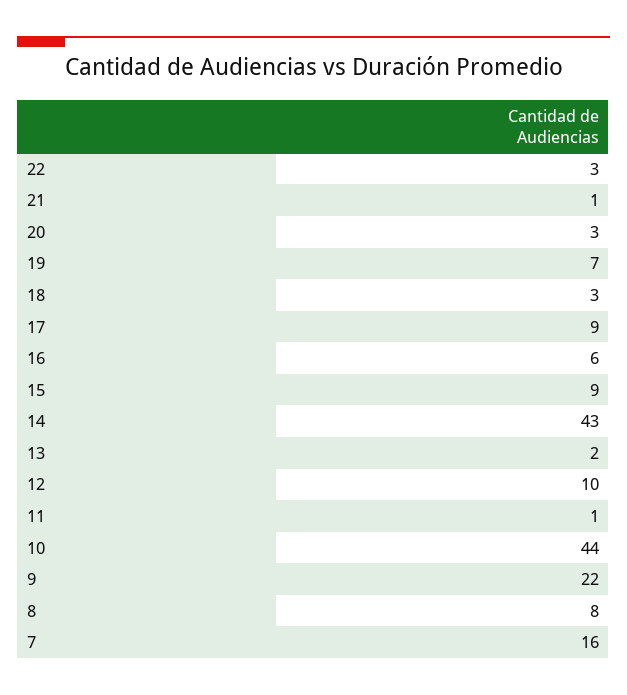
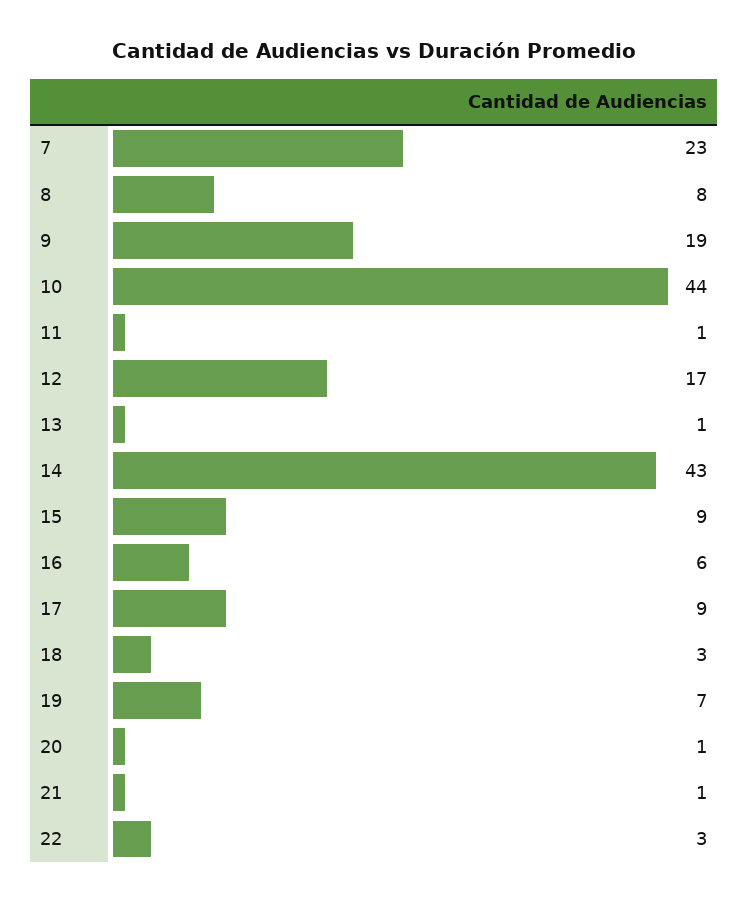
20: 3 -> 1
13: 2 -> 1
12: 10 -> 17
9: 22 -> 19
7: 16 -> 23

